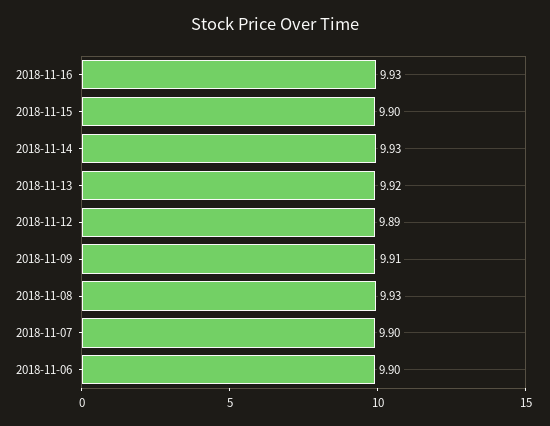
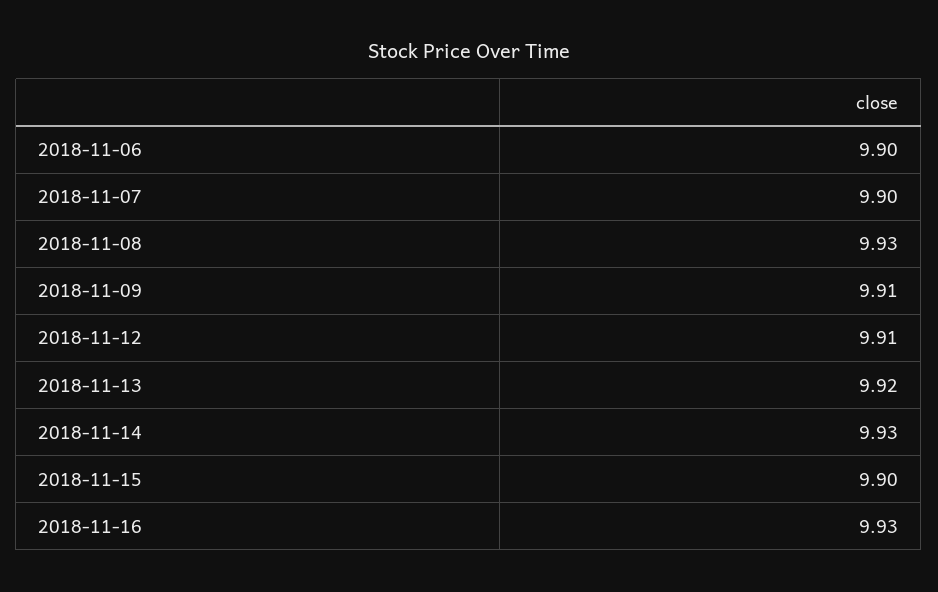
2018-11-12: 9.89 -> 9.91

